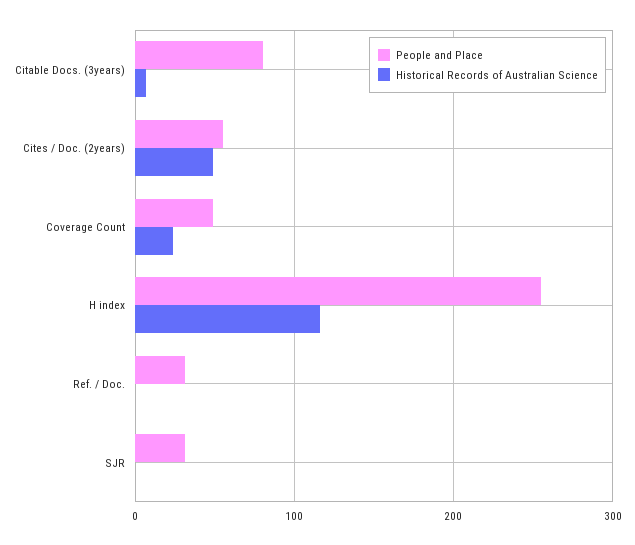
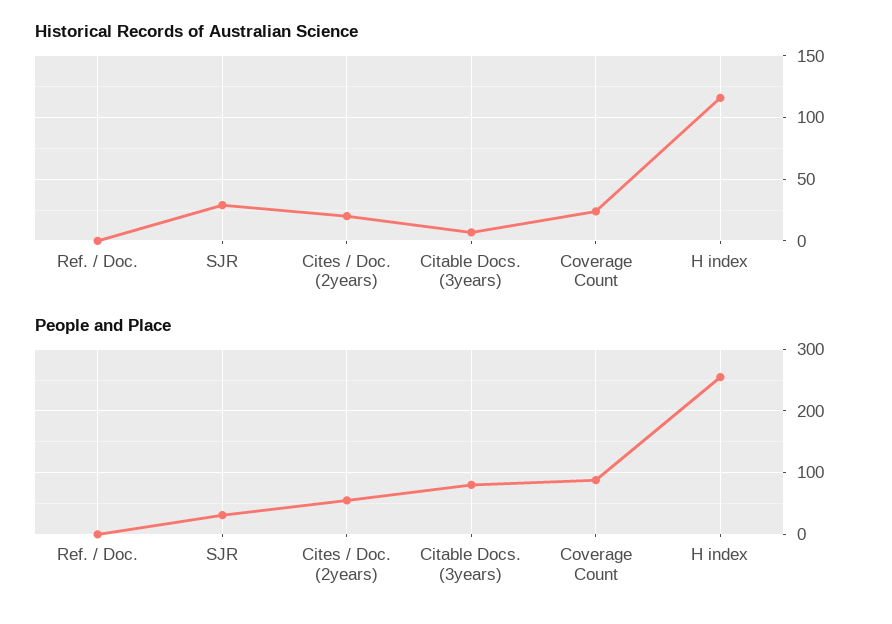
Historical Records of Australian Science, Cites / Doc. (2years): 50 -> 20
People and Place, Coverage Count: 50 -> 90
People and Place, Ref. / Doc.: 30 -> 0
Historical Records of Australian Science, SJR: 0 -> 30

